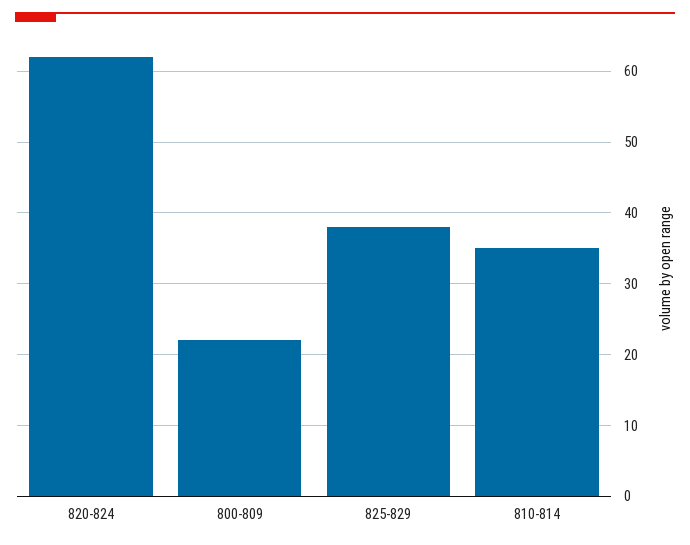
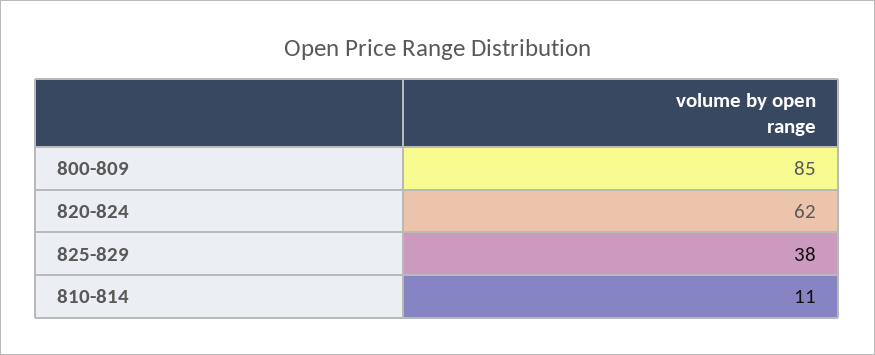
800-809: 22 -> 85
810-814: 35 -> 11

